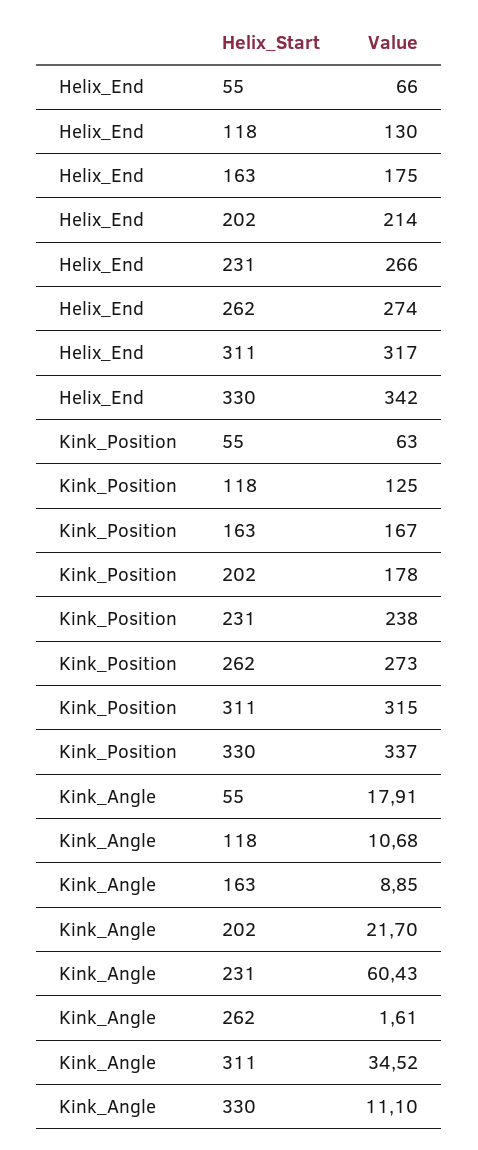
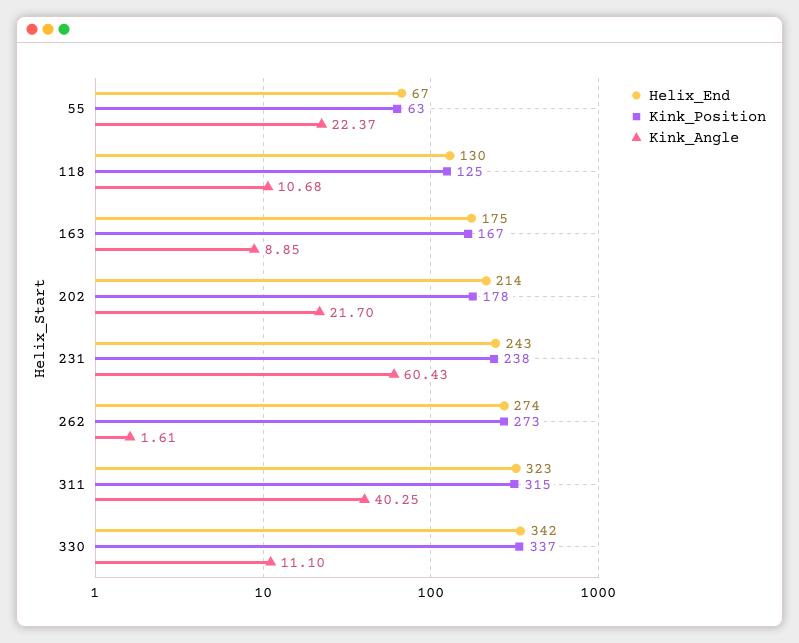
Helix_End, 55: 66 -> 67
Helix_End, 231: 266 -> 243
Helix_End, 311: 317 -> 323
Kink_Angle, 55: 17.91 -> 22.37
Kink_Angle, 311: 34.52 -> 40.25

